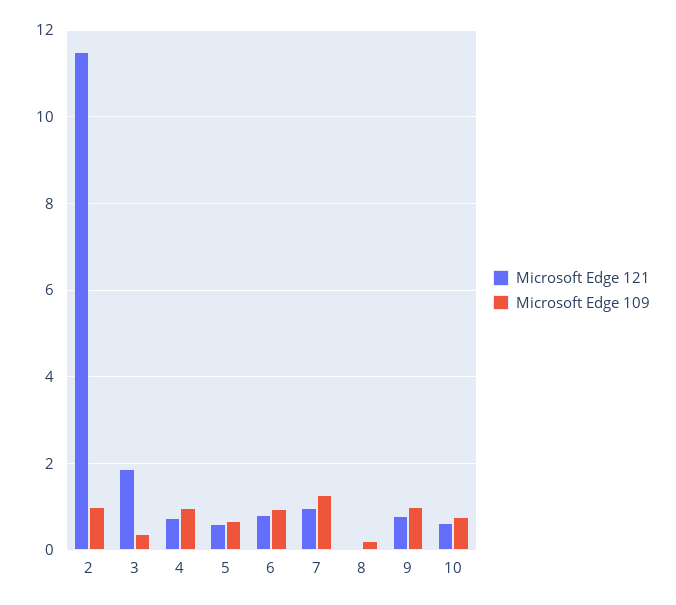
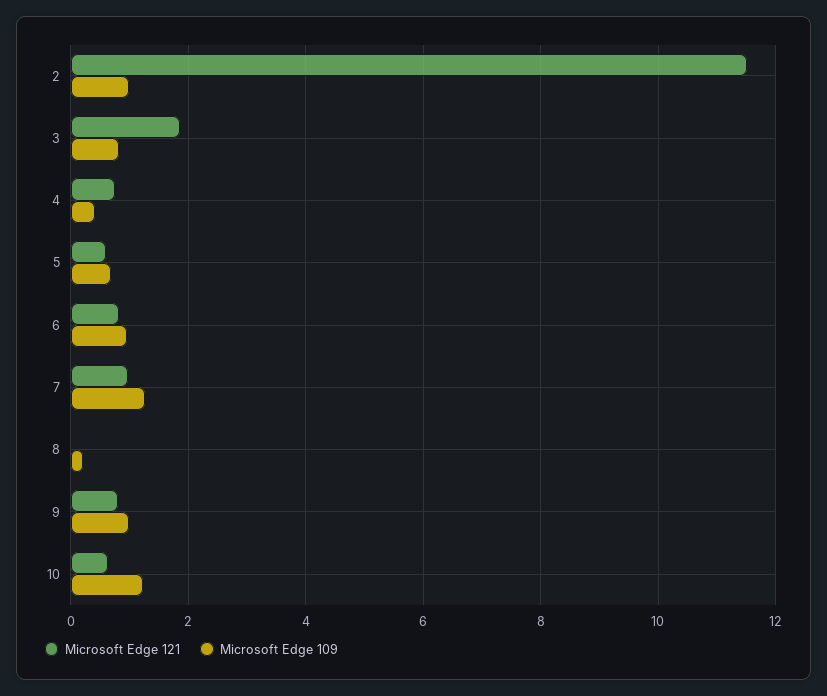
Microsoft Edge 109, 3: 0.4 -> 0.8
Microsoft Edge 109, 4: 1 -> 0.4
Microsoft Edge 109, 10: 0.8 -> 1.2

